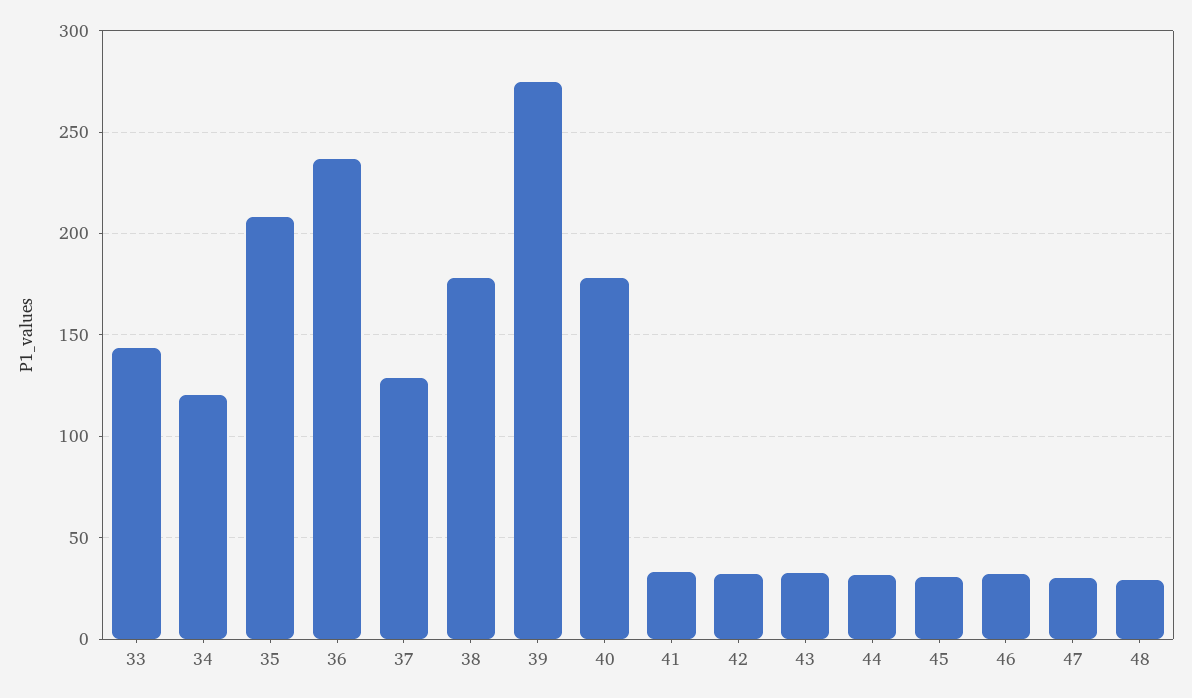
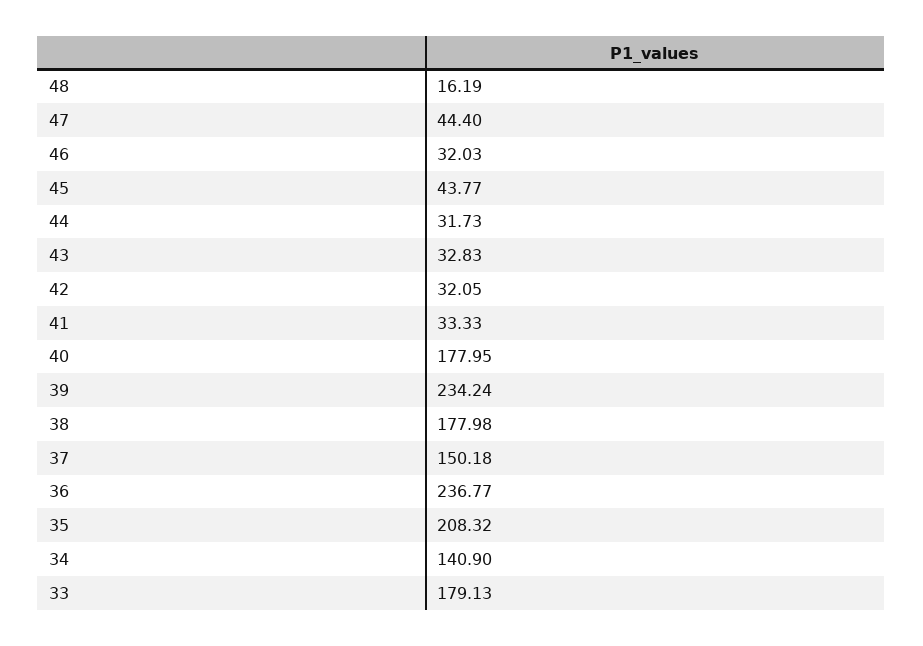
33: 145 -> 179.13
34: 120 -> 140.9
37: 130 -> 150.18
39: 275 -> 234.24
45: 30 -> 43.77
47: 30 -> 44.4
48: 30 -> 16.19

